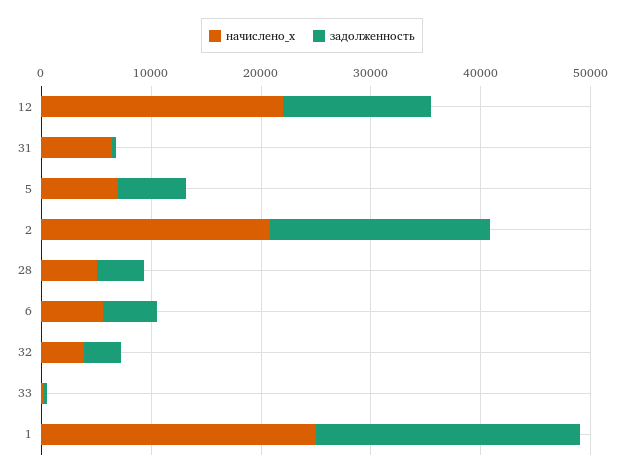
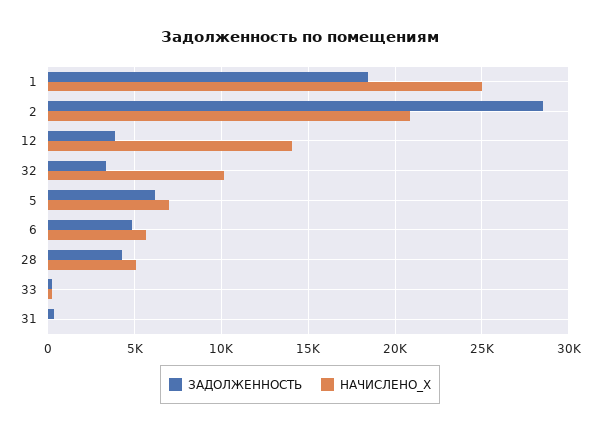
начислено_x, 12: 22000 -> 14000
задолженность, 12: 14000 -> 4000
начислено_x, 31: 6000 -> 0
задолженность, 2: 20000 -> 28500
начислено_x, 32: 4000 -> 10000
задолженность, 1: 24000 -> 18500

